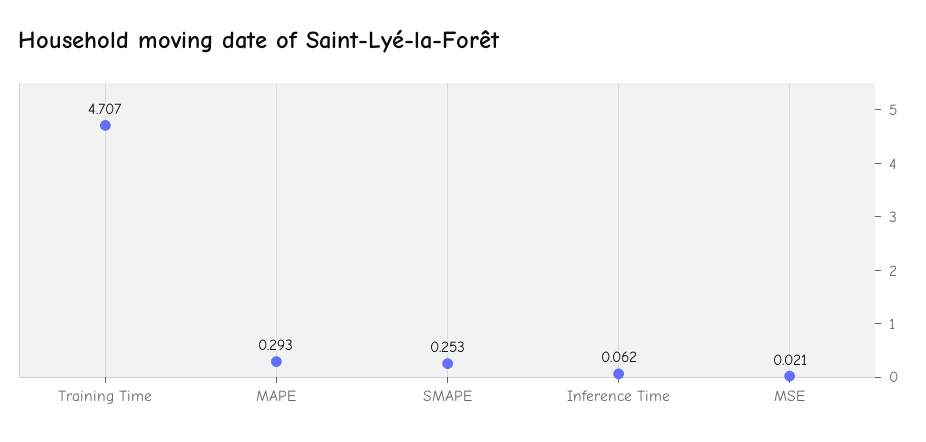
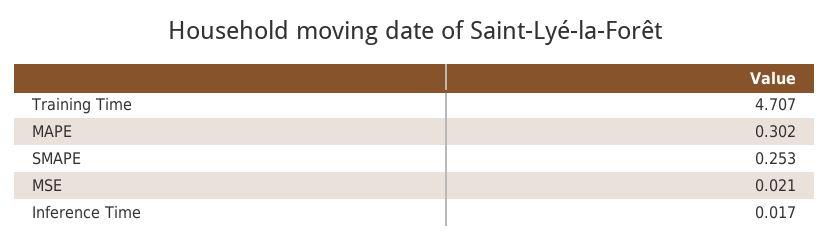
MAPE: 0.293 -> 0.302
Inference Time: 0.062 -> 0.017

